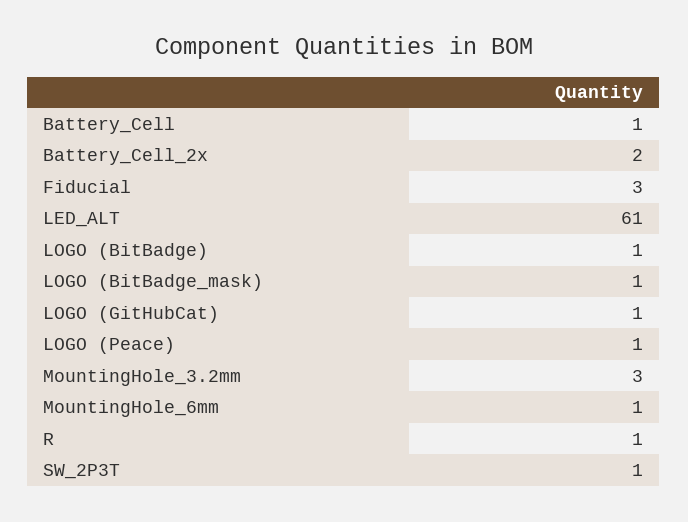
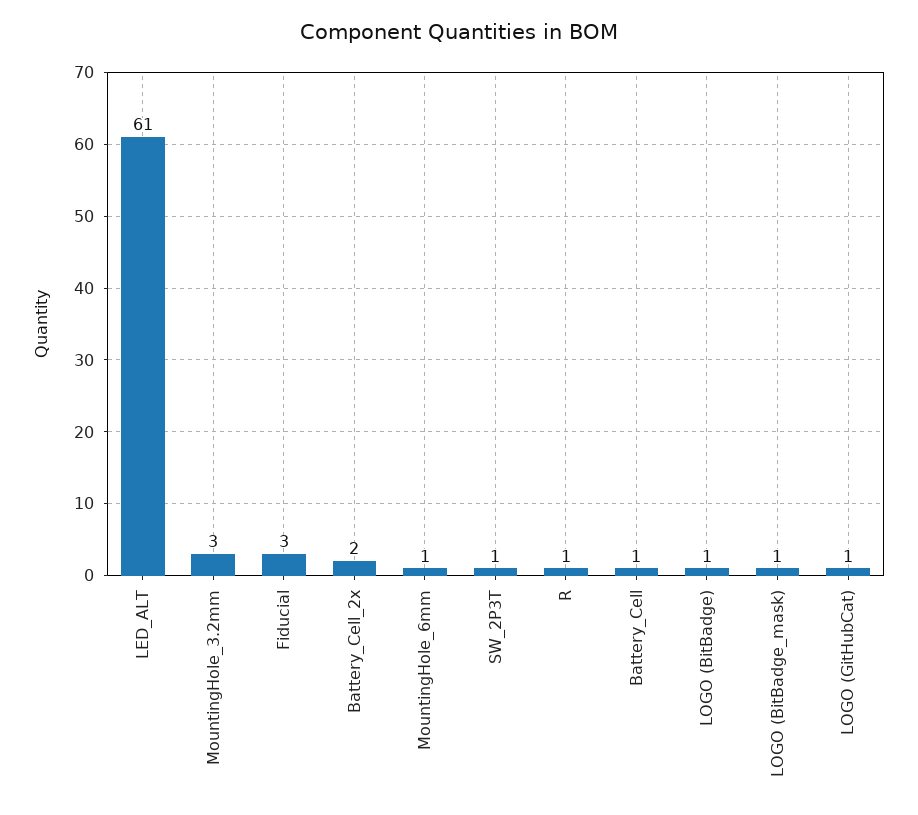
LOGO (Peace): 1 -> none

